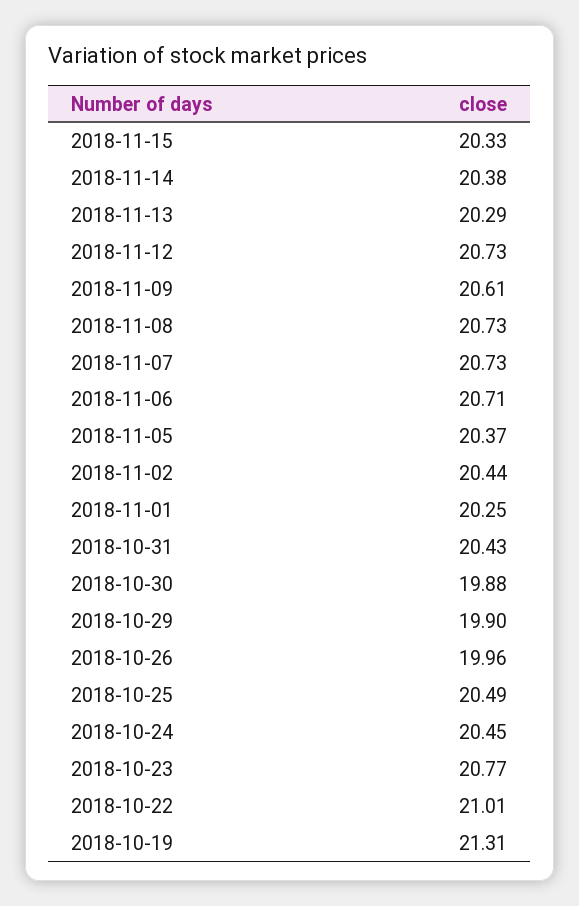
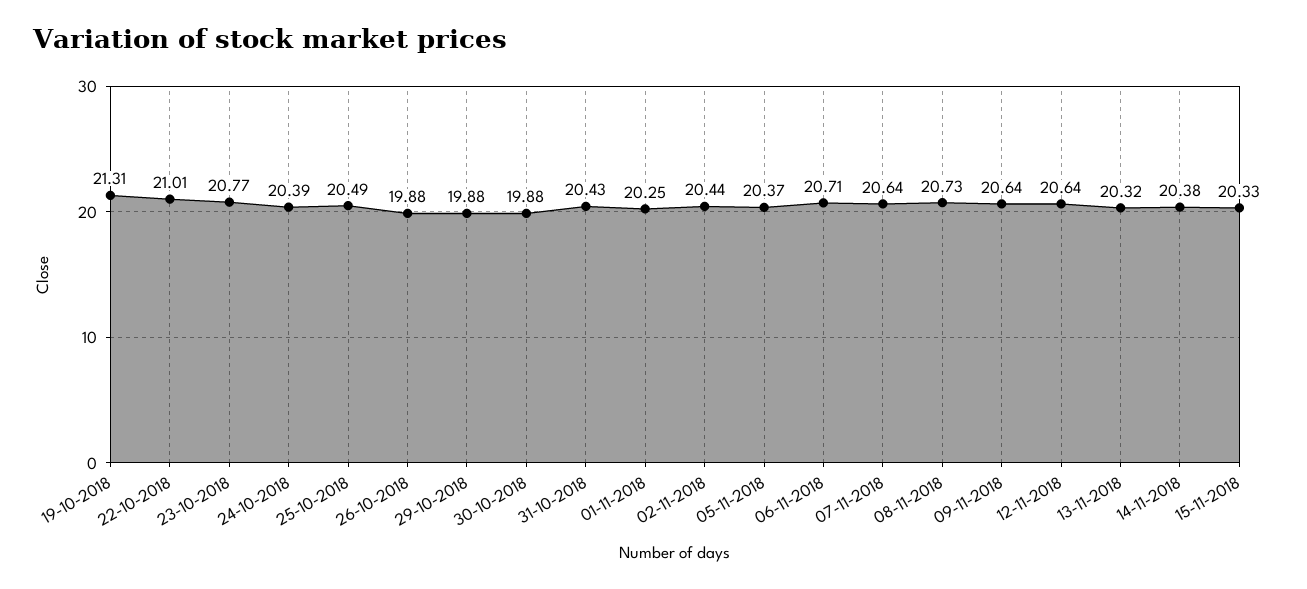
2018-11-13: 20.29 -> 20.32
2018-11-12: 20.73 -> 20.64
2018-11-09: 20.61 -> 20.64
2018-11-07: 20.73 -> 20.64
2018-10-29: 19.9 -> 19.88
2018-10-26: 19.96 -> 19.88
2018-10-24: 20.45 -> 20.39

